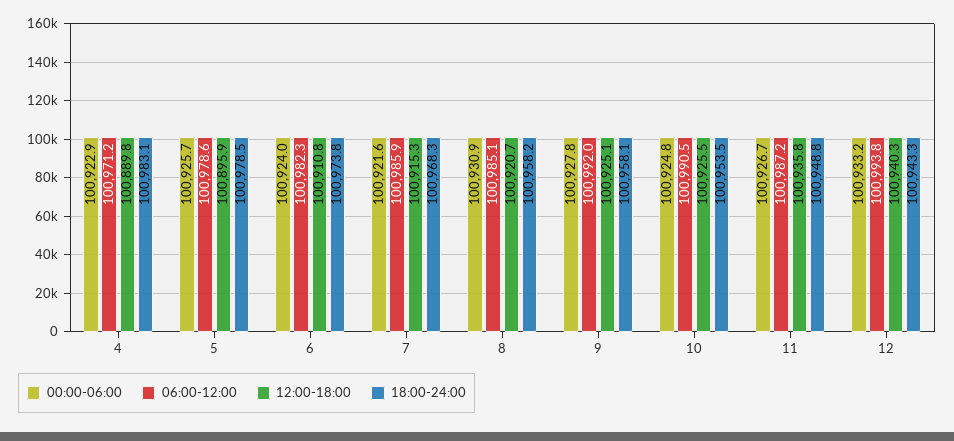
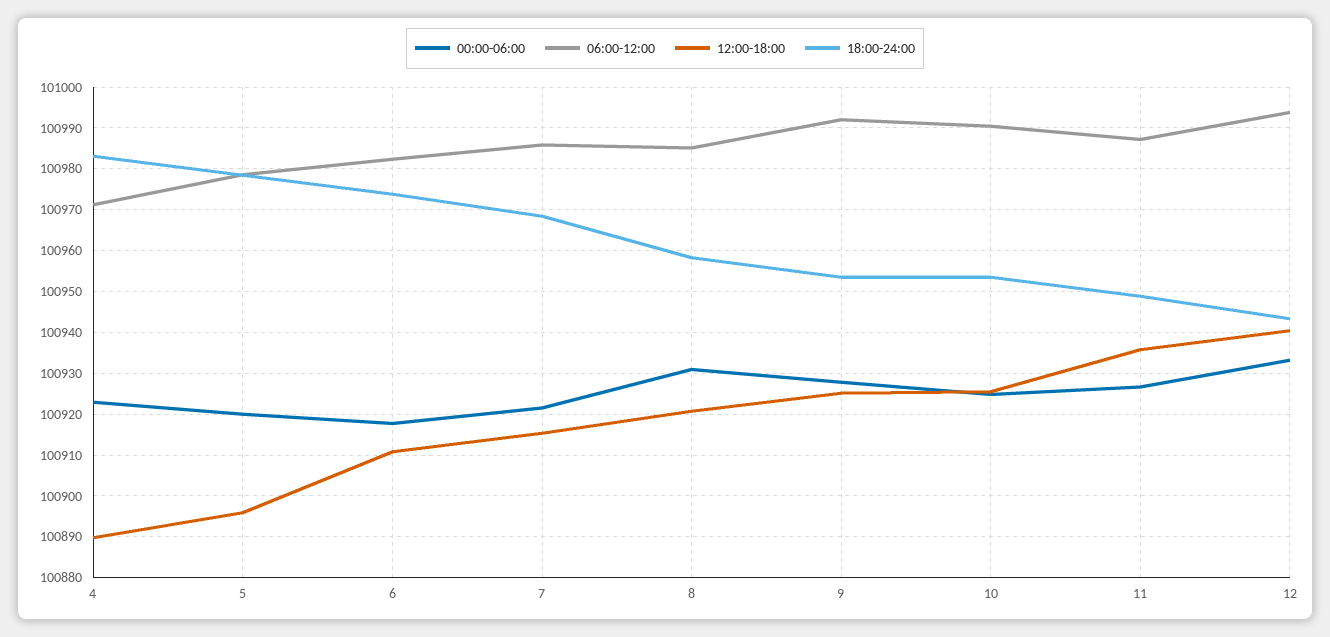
00:00-06:00, 5: 100925.7 -> 100920
00:00-06:00, 6: 100924 -> 100918
18:00-24:00, 9: 100958.1 -> 100954

